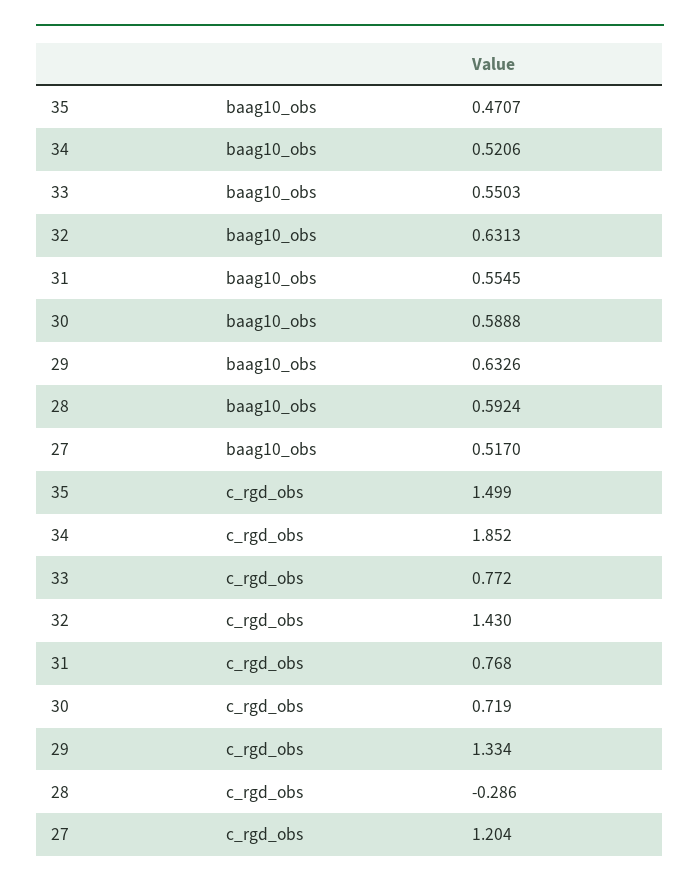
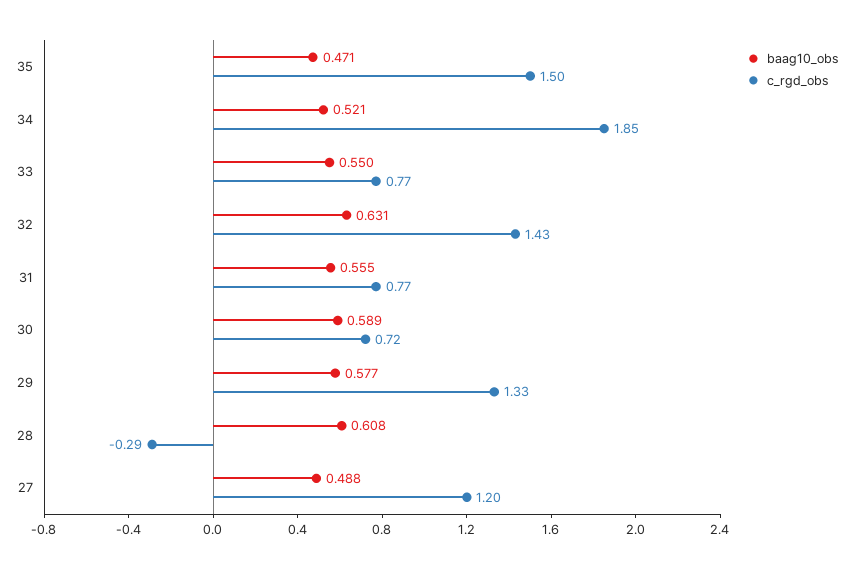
baag10_obs, 29: 0.6326 -> 0.577
baag10_obs, 28: 0.5924 -> 0.608
baag10_obs, 27: 0.517 -> 0.488

